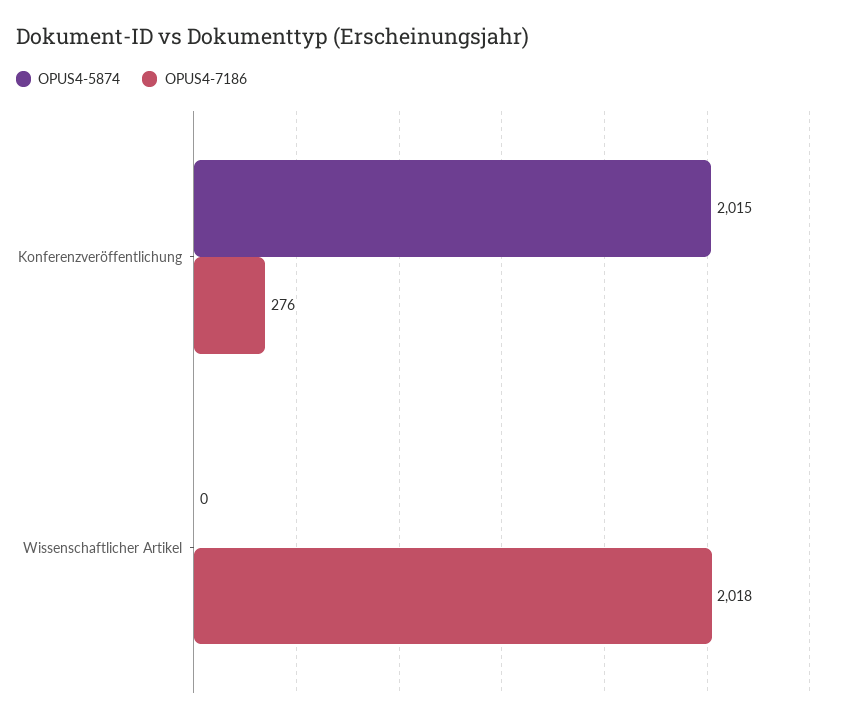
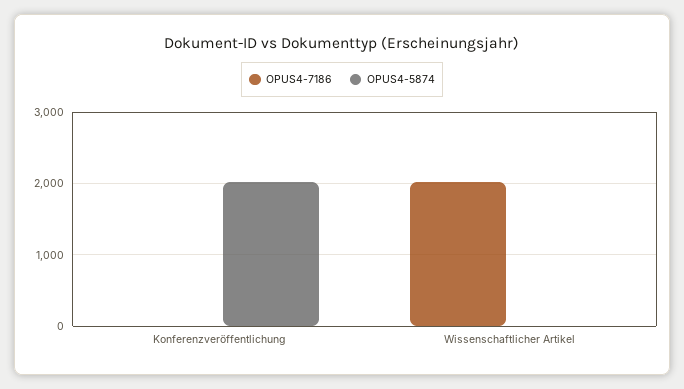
OPUS4-7186, Konferenzveröffentlichung: 276 -> 0

